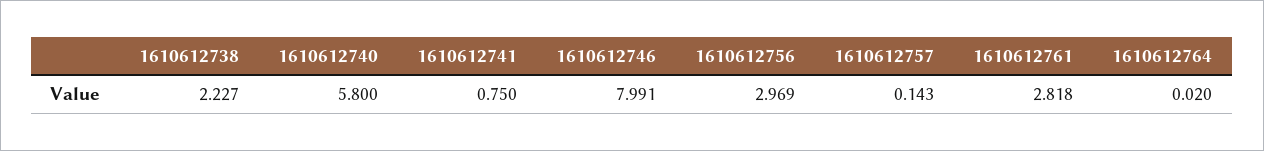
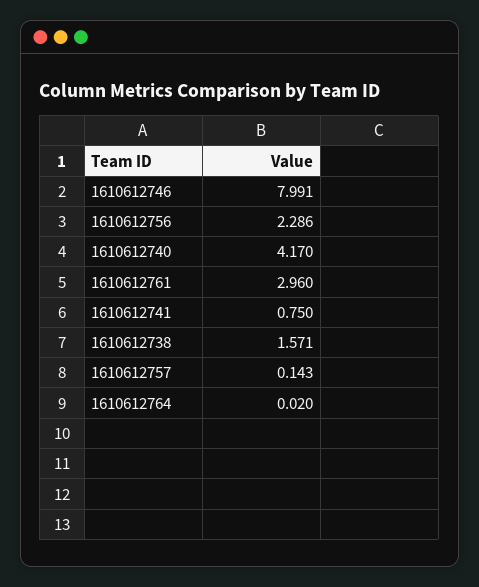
1610612738: 2.227 -> 1.571
1610612740: 5.8 -> 4.17
1610612756: 2.969 -> 2.286
1610612761: 2.818 -> 2.96

